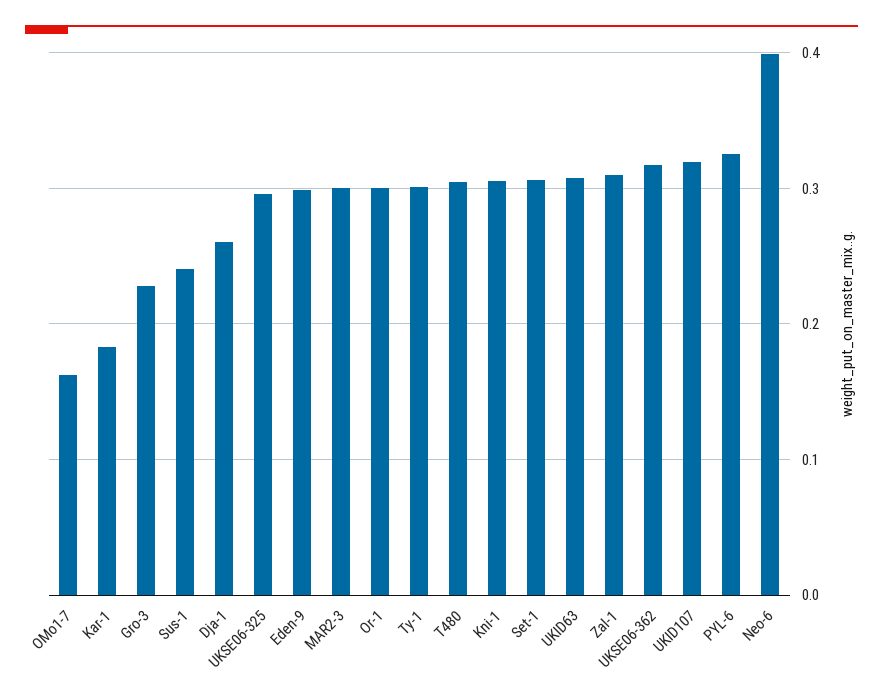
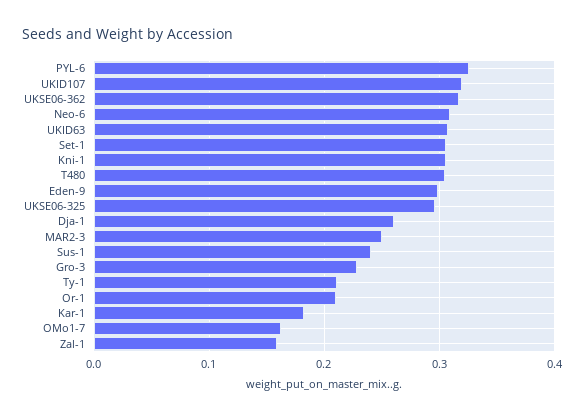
MAR2-3: 0.3 -> 0.25
Or-1: 0.3 -> 0.21
Ty-1: 0.3 -> 0.21
Zal-1: 0.31 -> 0.16
Neo-6: 0.4 -> 0.31

